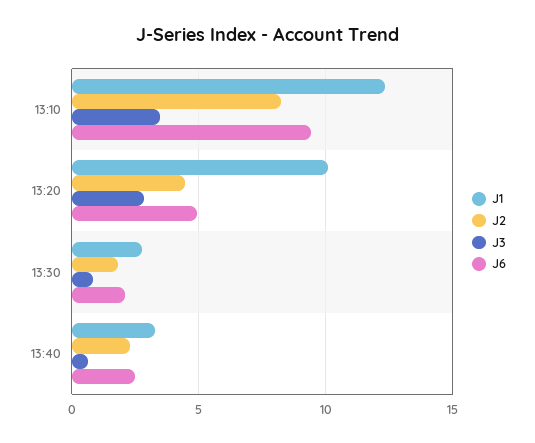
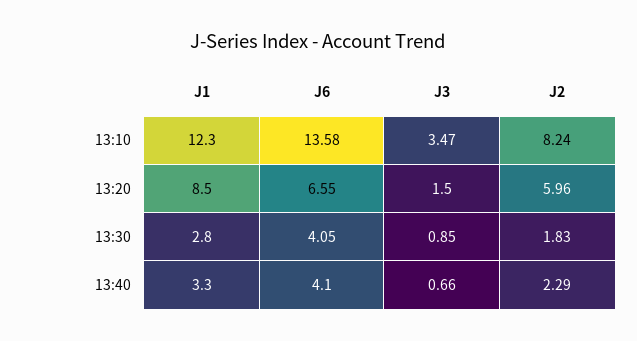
J6, 13:10: 9.5 -> 13.58
J1, 13:20: 10 -> 8.5
J2, 13:20: 4.5 -> 5.96
J3, 13:20: 3 -> 1.5
J6, 13:20: 5 -> 6.55
J6, 13:30: 2 -> 4.05
J6, 13:40: 2.5 -> 4.1

